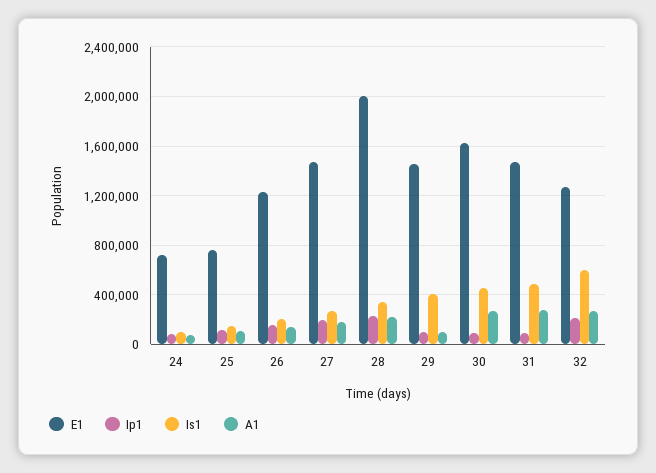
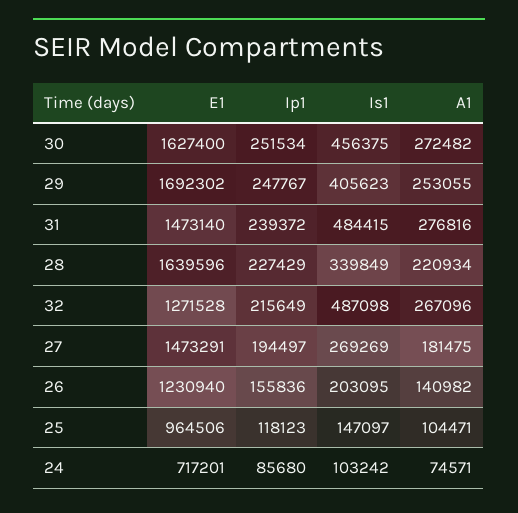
E1, 25: 750000 -> 964506
E1, 28: 2000000 -> 1639596
E1, 29: 1450000 -> 1692302
Ip1, 29: 100000 -> 247767
A1, 29: 100000 -> 253055
Ip1, 30: 100000 -> 251534
Ip1, 31: 100000 -> 239372
Is1, 32: 600000 -> 487098

